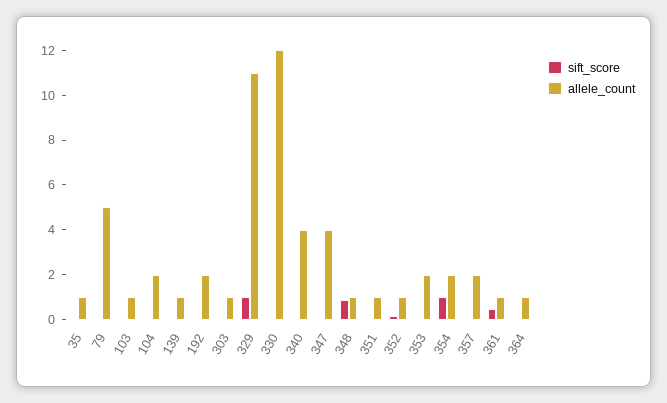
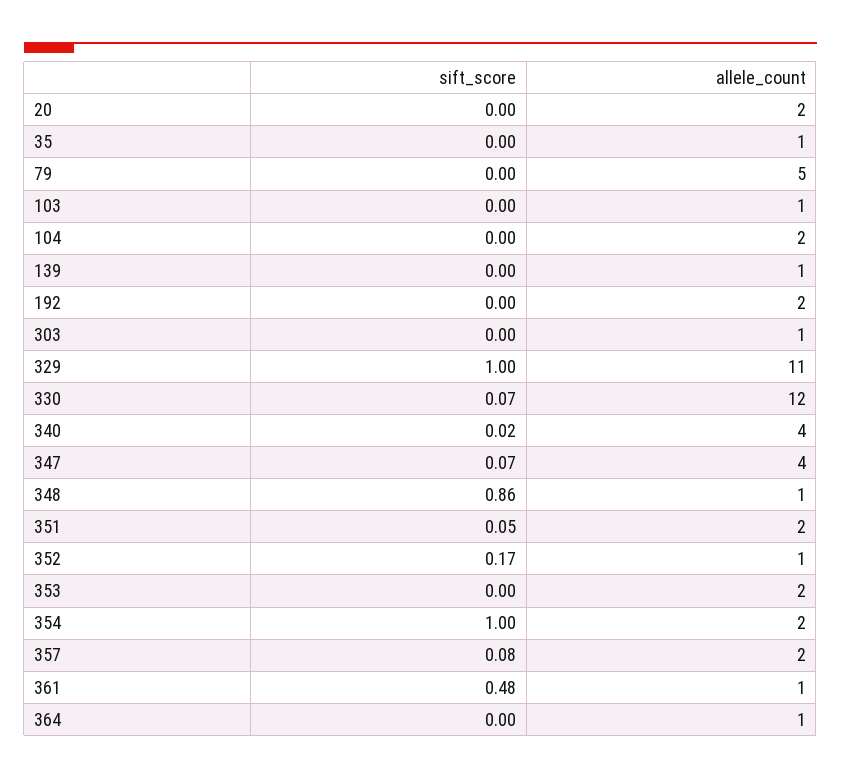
allele_count, 351: 1 -> 2
sift_score, 20: none -> 0
allele_count, 20: none -> 2

